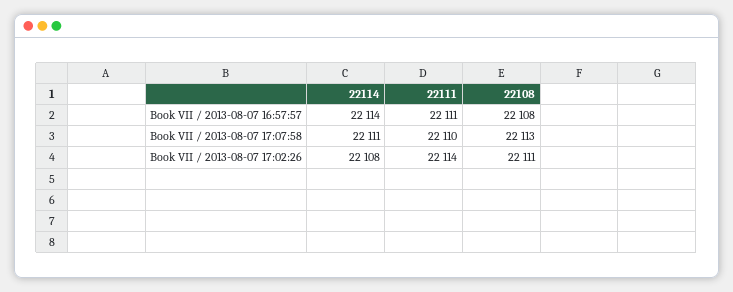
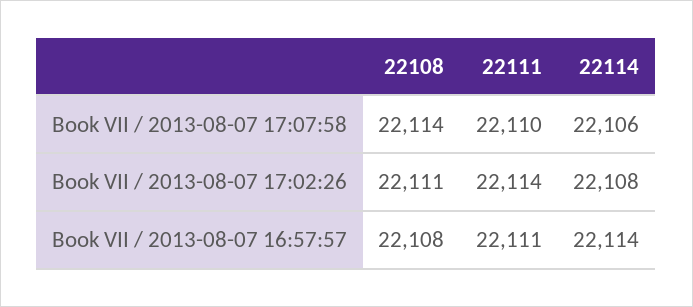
22114, Book VII / 2013-08-07 17:07:58: 22111 -> 22106
22108, Book VII / 2013-08-07 17:07:58: 22113 -> 22114

